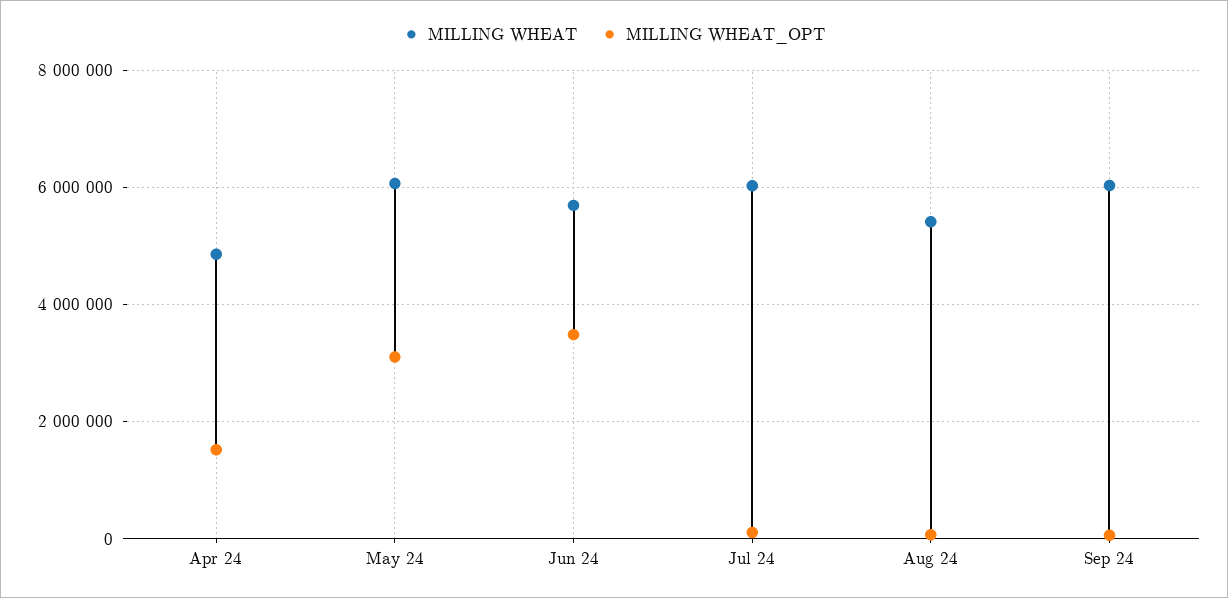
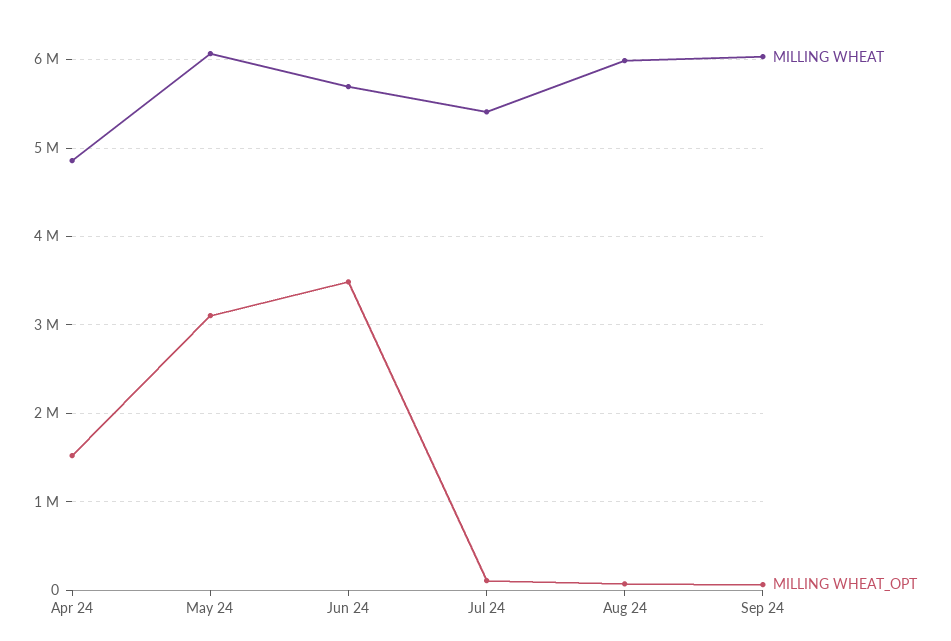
MILLING WHEAT, Jul 24: 6000000 -> 5400000
MILLING WHEAT, Aug 24: 5400000 -> 6000000

